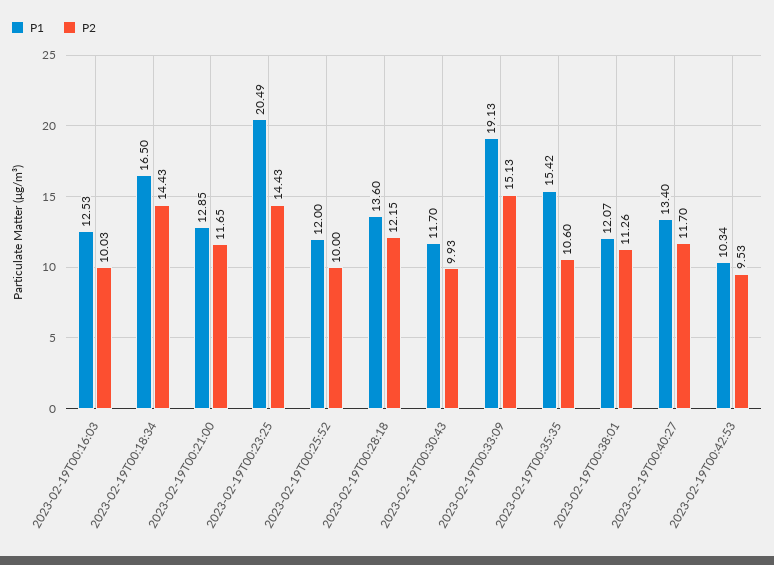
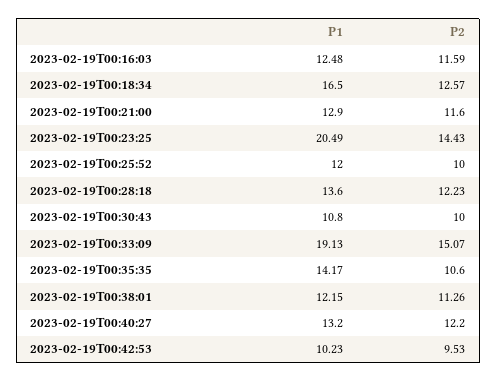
P1, 2023-02-19T00:16:03: 12.53 -> 12.48
P2, 2023-02-19T00:16:03: 10.03 -> 11.59
P2, 2023-02-19T00:18:34: 14.43 -> 12.57
P1, 2023-02-19T00:21:00: 12.85 -> 12.9
P2, 2023-02-19T00:21:00: 11.65 -> 11.6
P2, 2023-02-19T00:28:18: 12.15 -> 12.23
P1, 2023-02-19T00:30:43: 11.7 -> 10.8
P2, 2023-02-19T00:30:43: 9.93 -> 10
P2, 2023-02-19T00:33:09: 15.13 -> 15.07
P1, 2023-02-19T00:35:35: 15.42 -> 14.17
P1, 2023-02-19T00:38:01: 12.07 -> 12.15
P1, 2023-02-19T00:40:27: 13.4 -> 13.2
P2, 2023-02-19T00:40:27: 11.7 -> 12.2
P1, 2023-02-19T00:42:53: 10.34 -> 10.23

